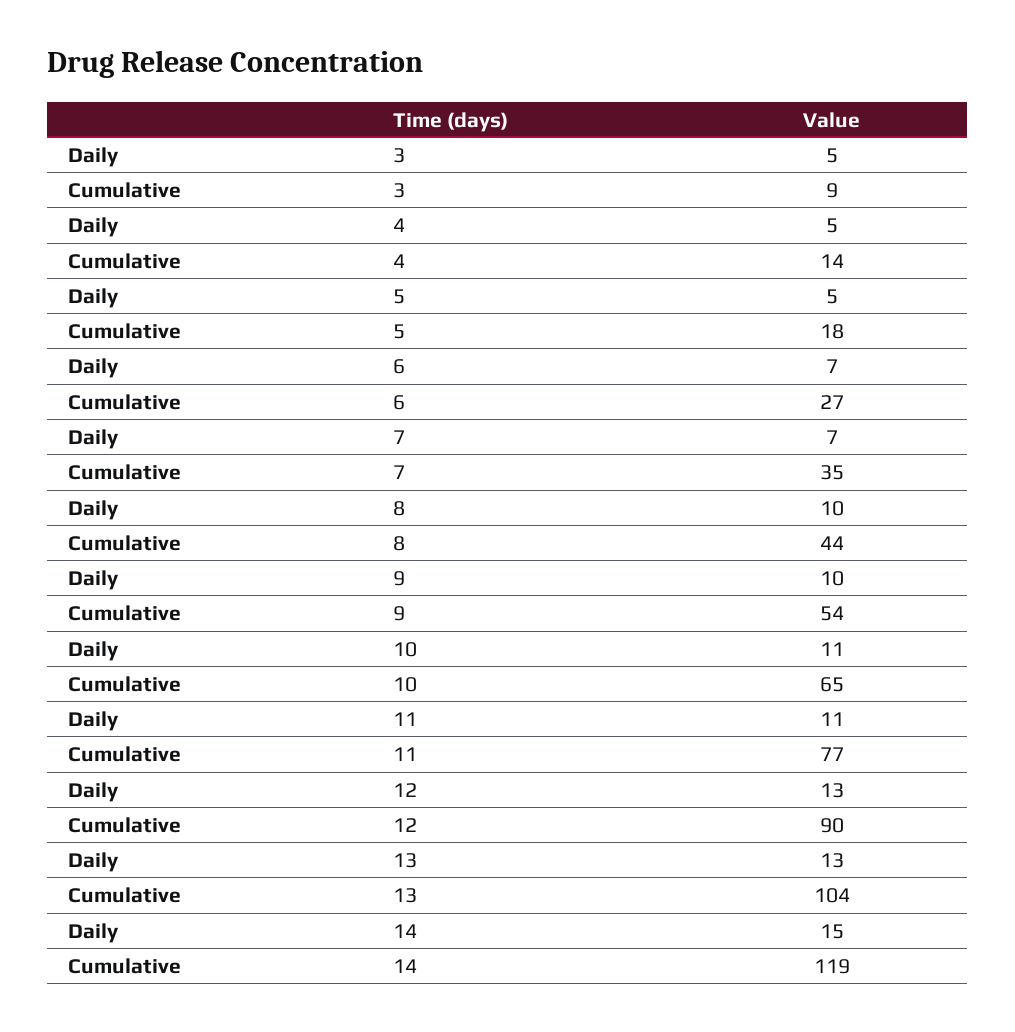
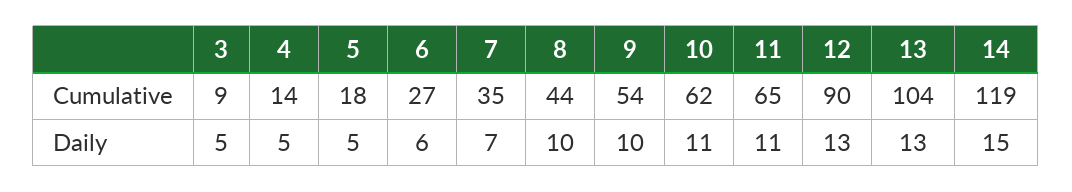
Daily, 6: 7 -> 6
Cumulative, 10: 65 -> 62
Cumulative, 11: 77 -> 65

